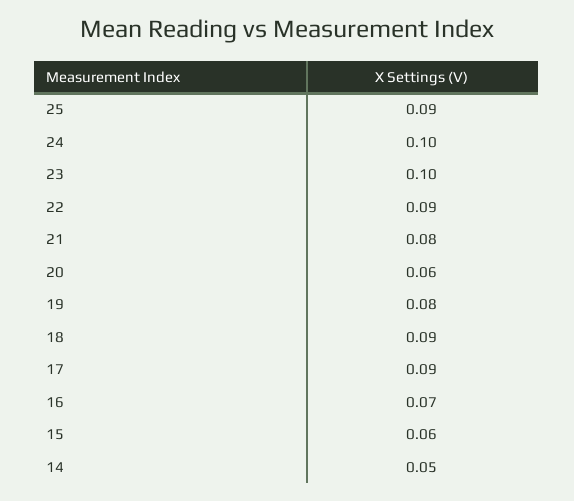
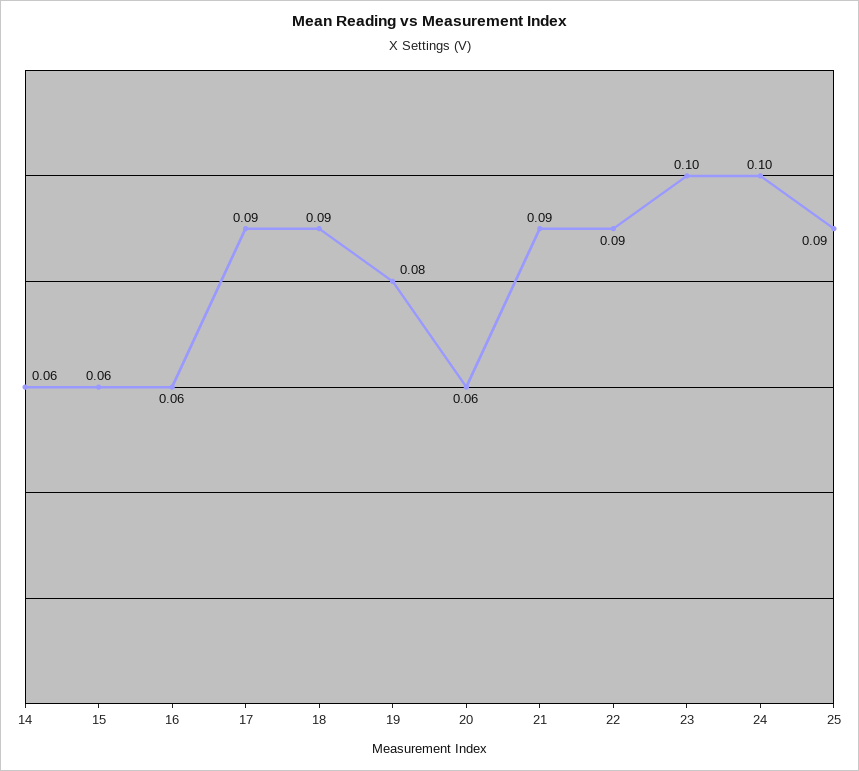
21: 0.08 -> 0.09
16: 0.07 -> 0.06
14: 0.05 -> 0.06

